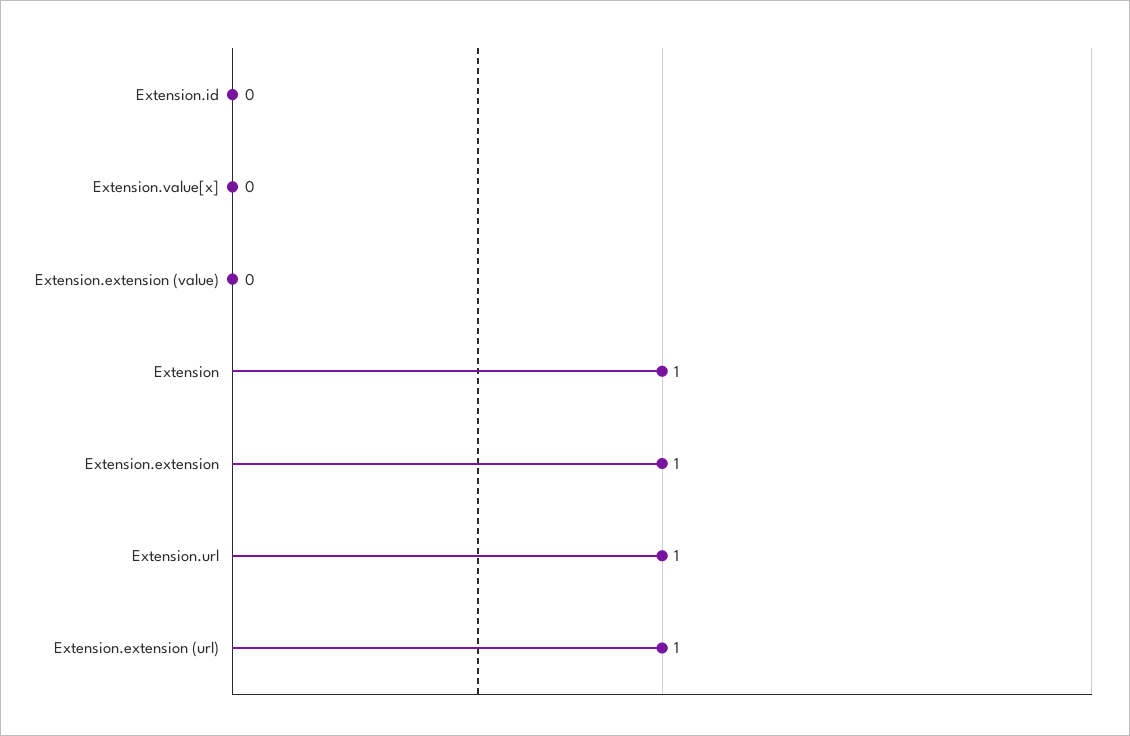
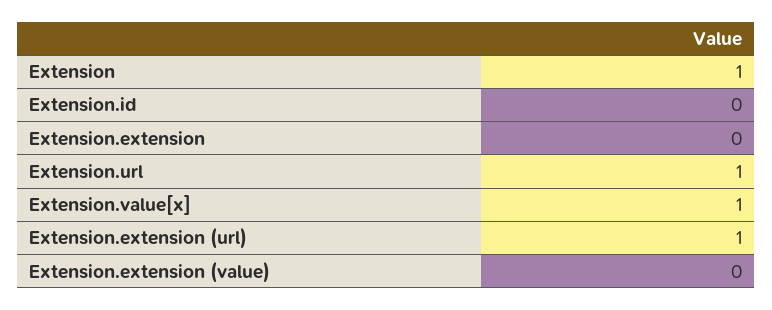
Extension.value[x]: 0 -> 1
Extension.extension: 1 -> 0

